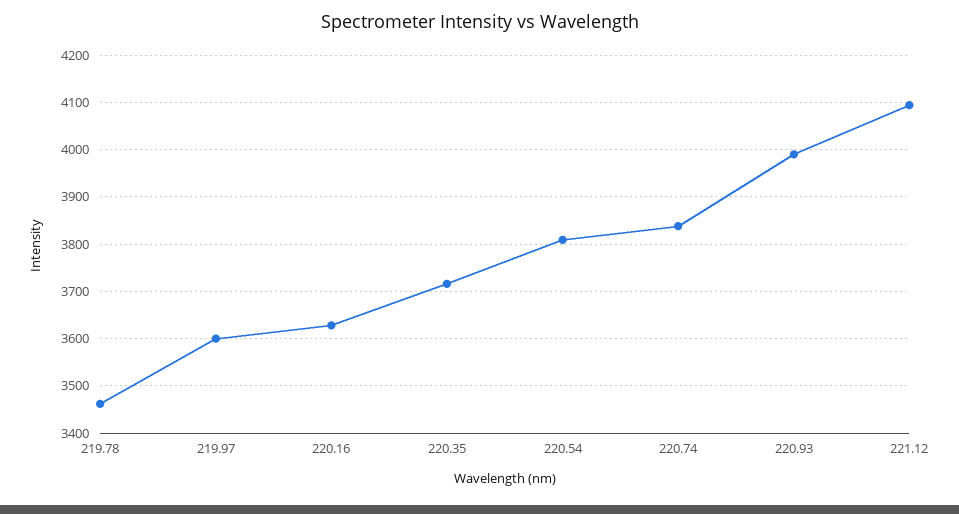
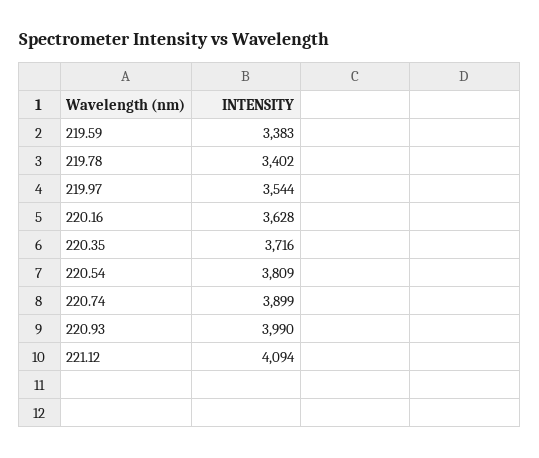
219.78: 3460 -> 3402
219.97: 3600 -> 3544
220.74: 3840 -> 3899
219.59: none -> 3383

